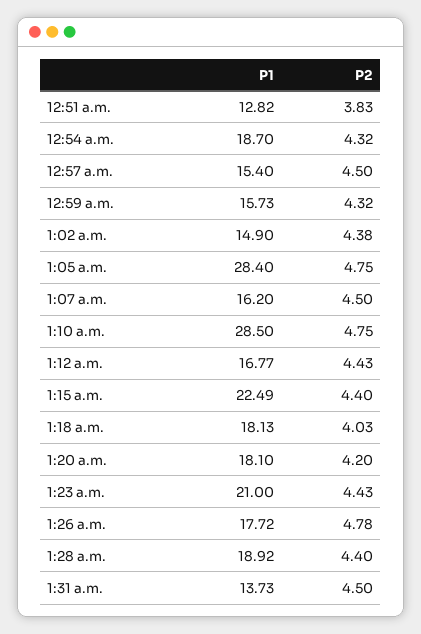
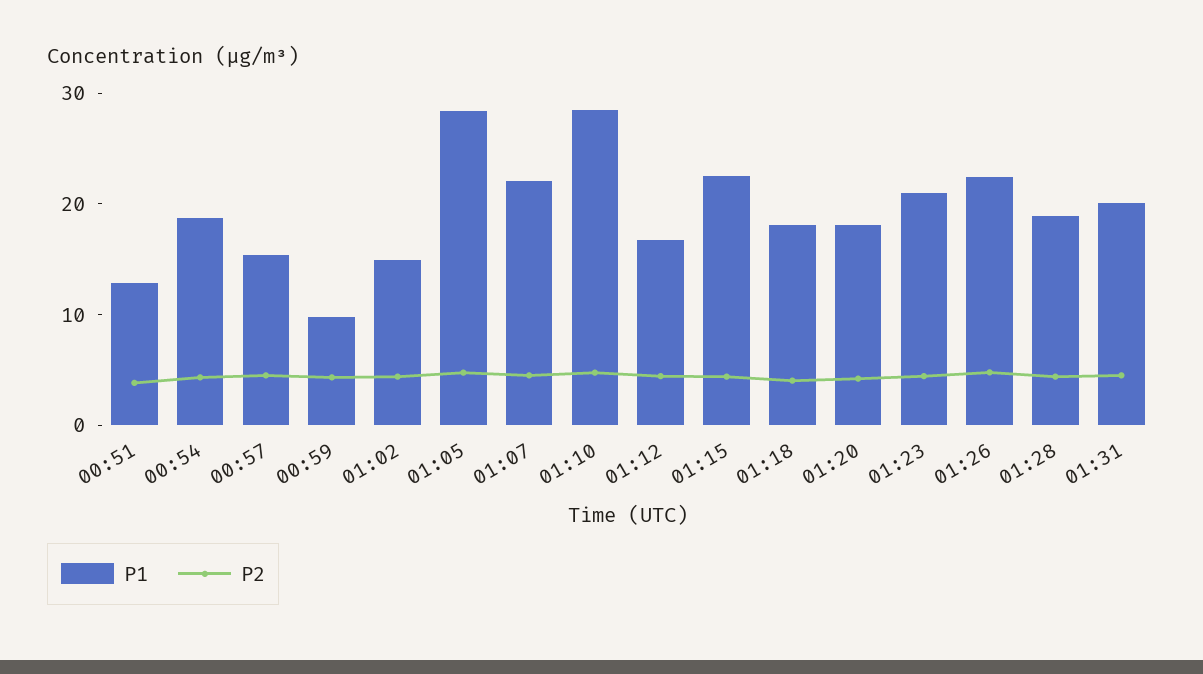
P1, 12:59 a.m.: 15.73 -> 10
P1, 1:07 a.m.: 16.2 -> 22
P1, 1:26 a.m.: 17.72 -> 22
P1, 1:31 a.m.: 13.73 -> 20

